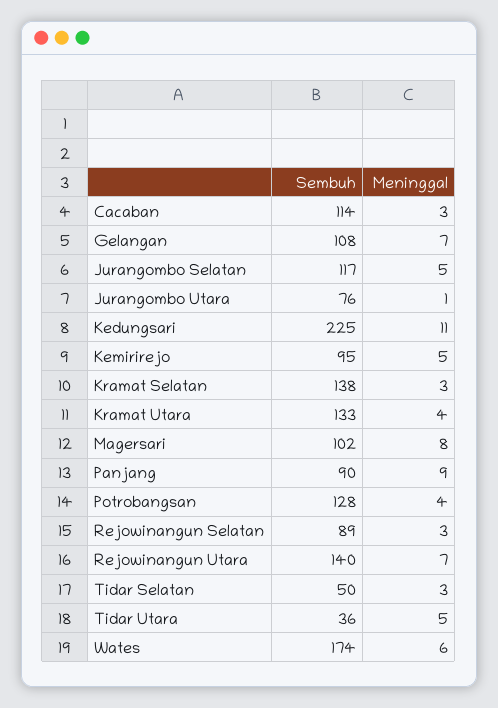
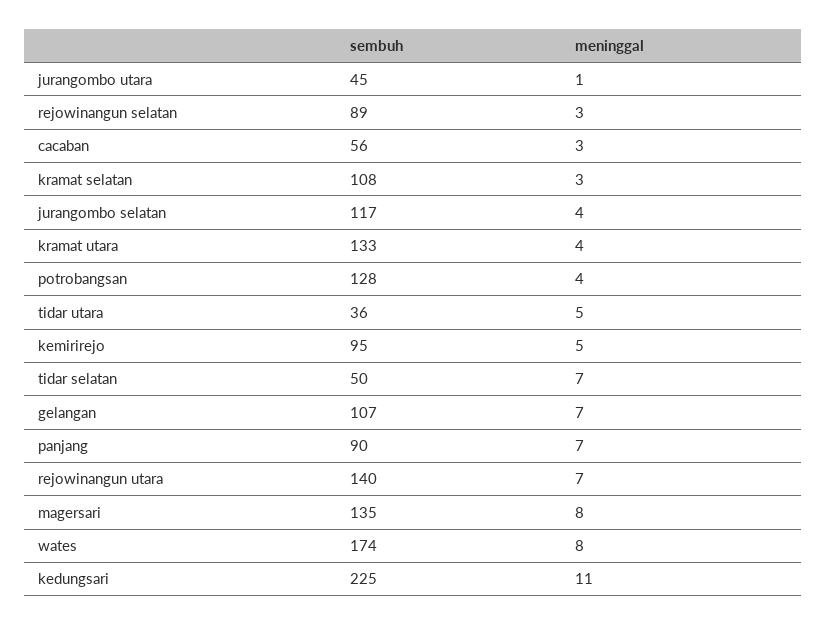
Sembuh, Cacaban: 114 -> 56
Sembuh, Gelangan: 108 -> 107
Meninggal, Jurangombo Selatan: 5 -> 4
Sembuh, Jurangombo Utara: 76 -> 45
Sembuh, Kramat Selatan: 138 -> 108
Sembuh, Magersari: 102 -> 135
Meninggal, Panjang: 9 -> 7
Meninggal, Tidar Selatan: 3 -> 7
Meninggal, Wates: 6 -> 8

